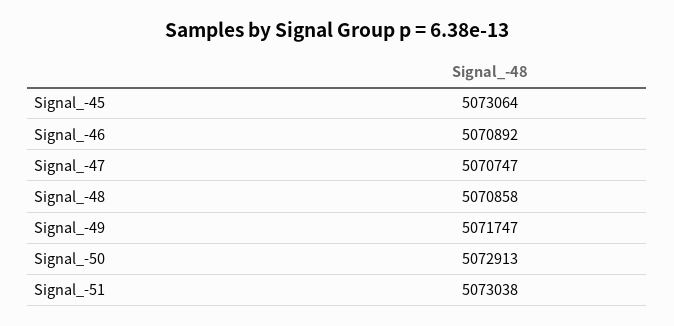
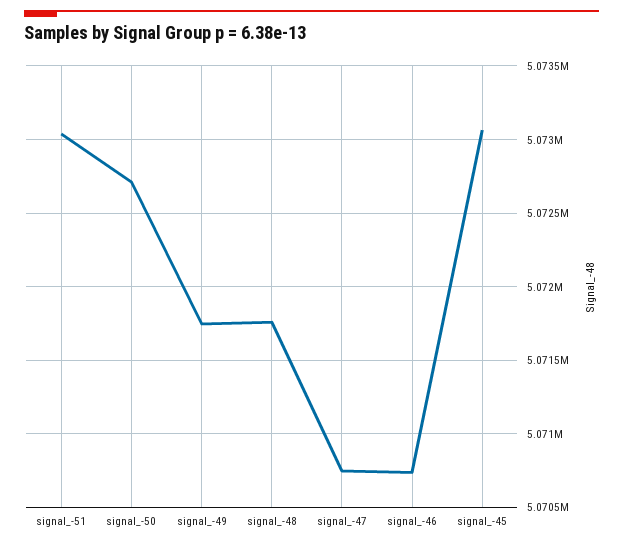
Signal_-46: 5070892 -> 5070750
Signal_-48: 5070858 -> 5071750
Signal_-50: 5072913 -> 5072700

